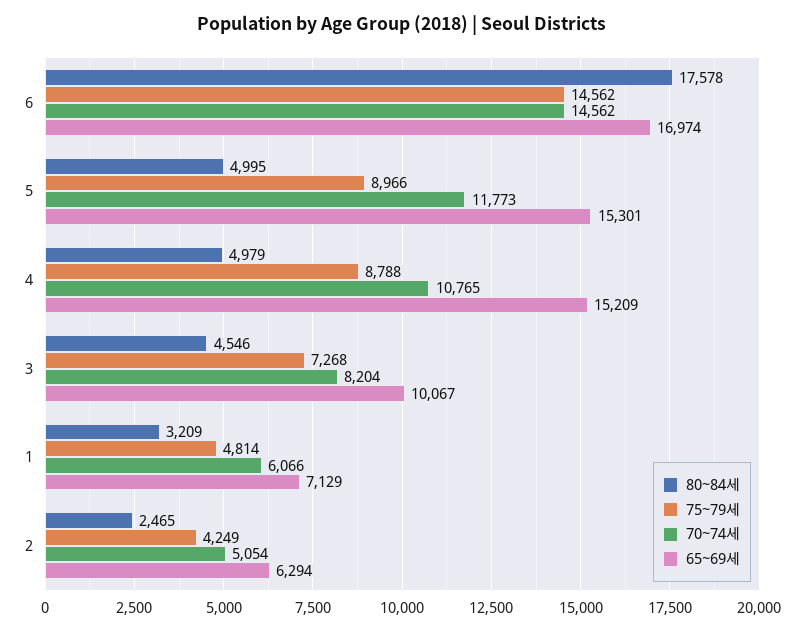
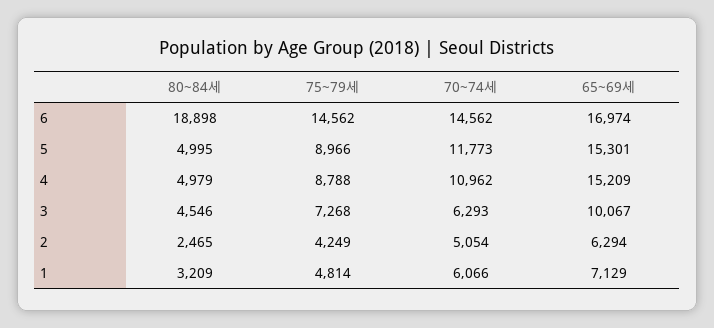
80~84세, 6: 17578 -> 18898
70~74세, 4: 10765 -> 10962
70~74세, 3: 8204 -> 6293

